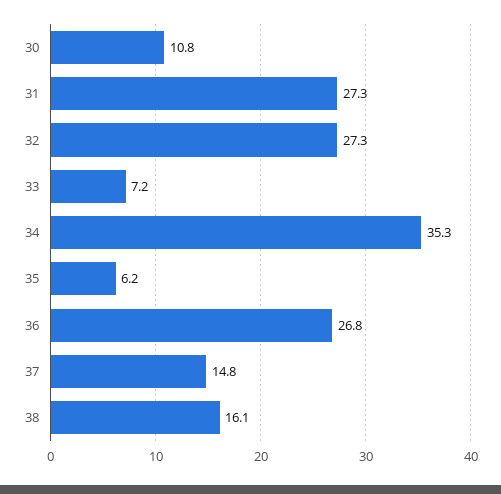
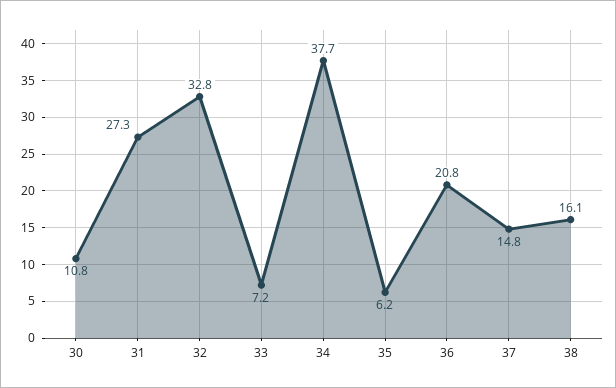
32: 27.3 -> 32.8
34: 35.3 -> 37.7
36: 26.8 -> 20.8

